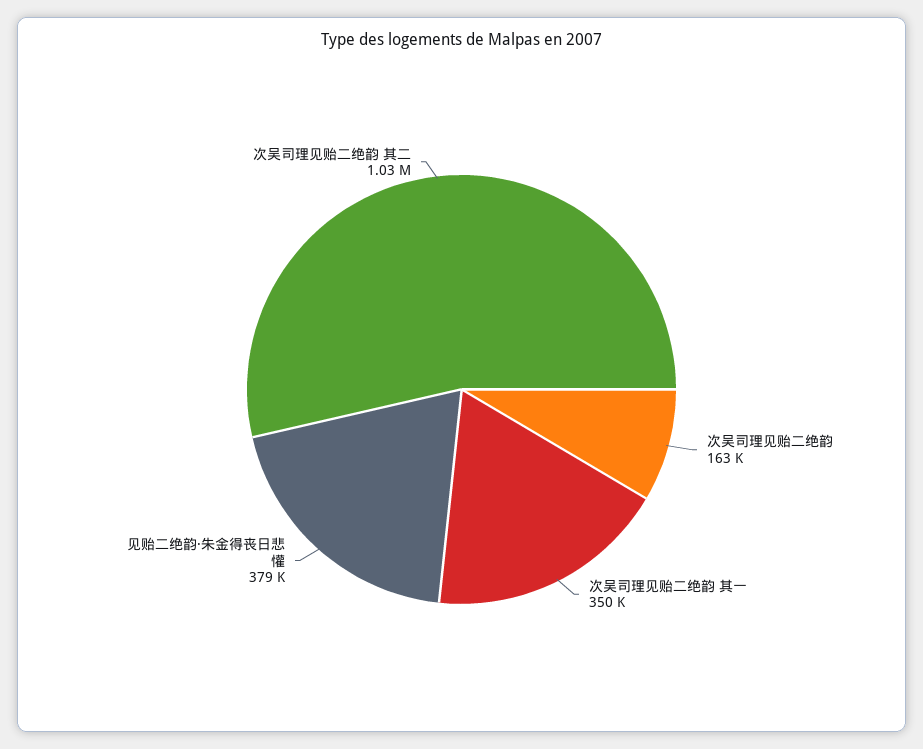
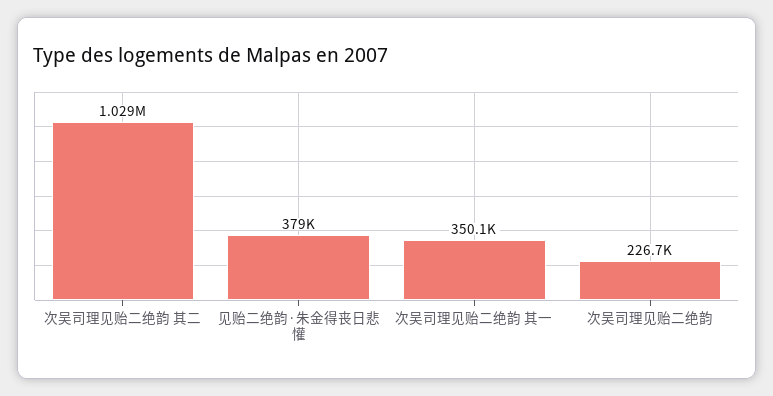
次吴司理见贻二绝韵: 163000 -> 226700

